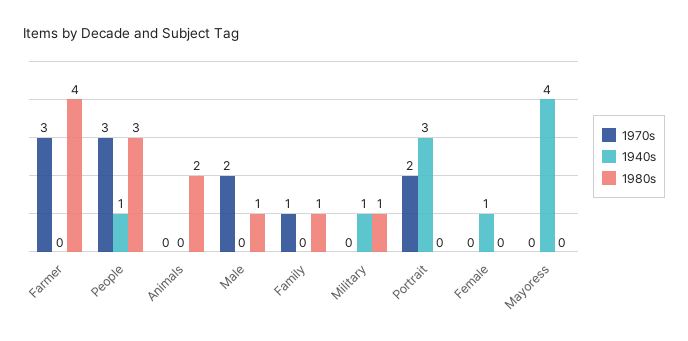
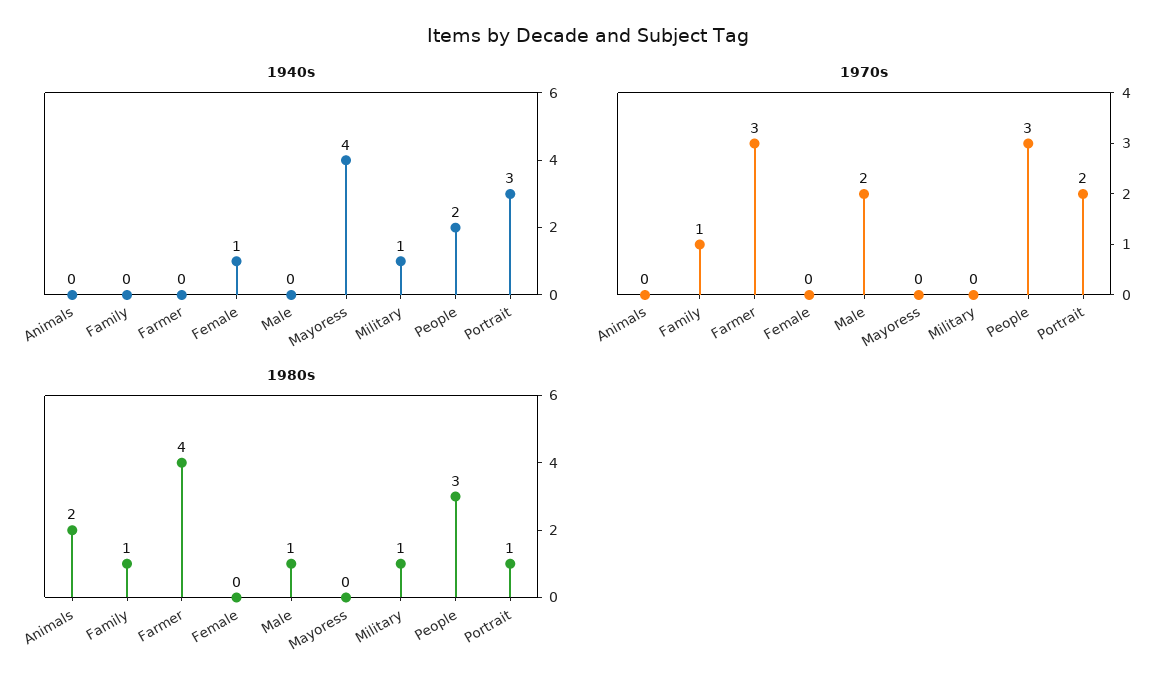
1940s, People: 1 -> 2
1980s, Portrait: 0 -> 1

